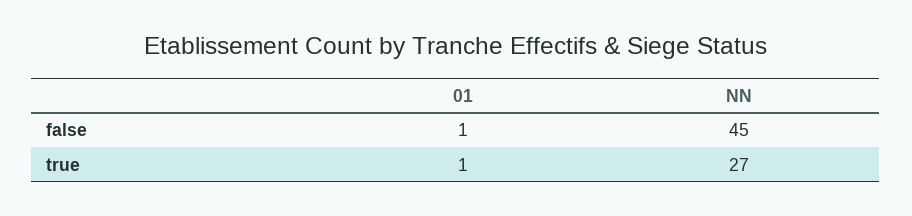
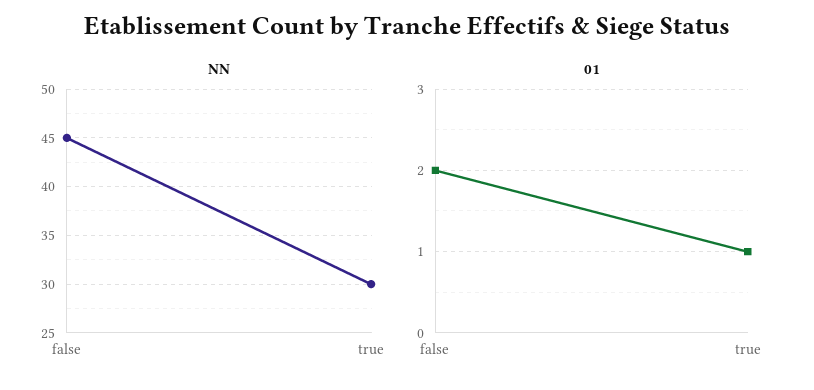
01, false: 1 -> 2
NN, true: 27 -> 30

